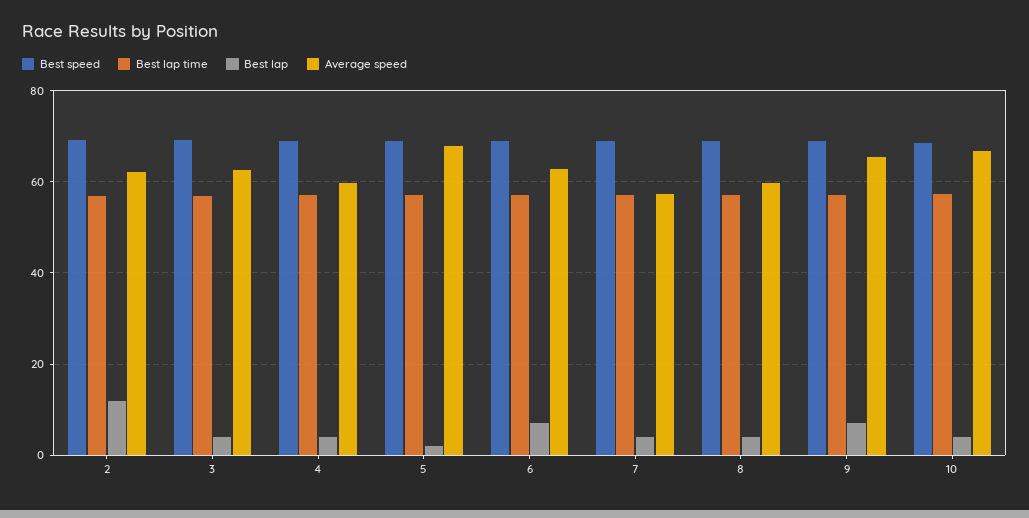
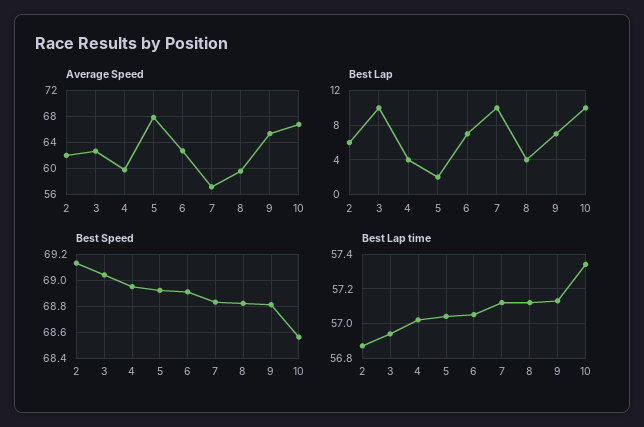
Best lap, 2: 12 -> 6
Best lap, 3: 4 -> 10
Best lap, 7: 4 -> 10
Best lap, 10: 4 -> 10

